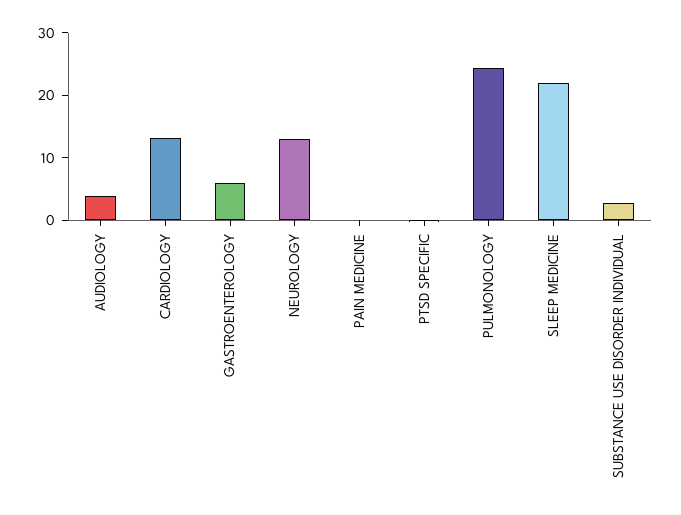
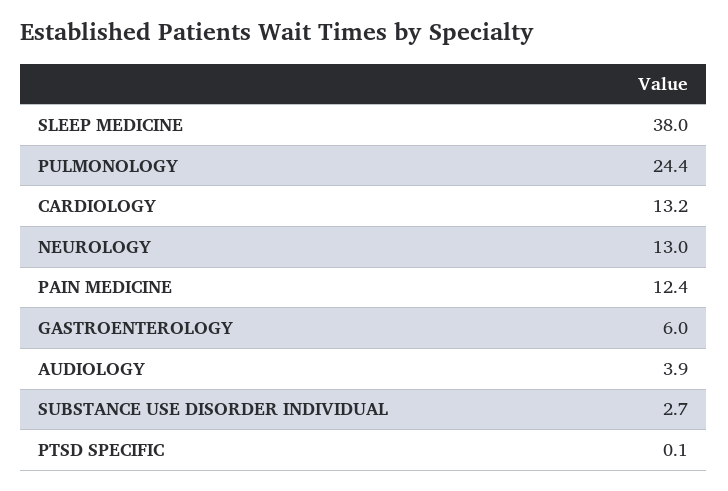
PAIN MEDICINE: 0 -> 12.4
SLEEP MEDICINE: 22 -> 38

